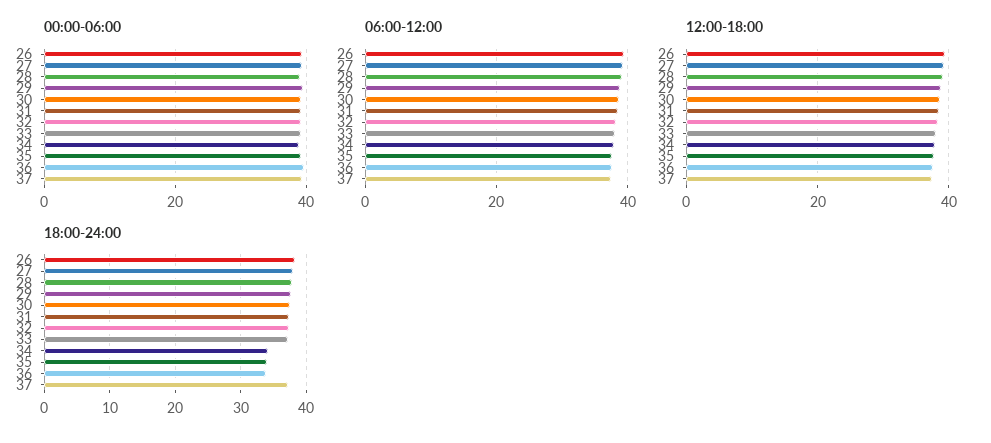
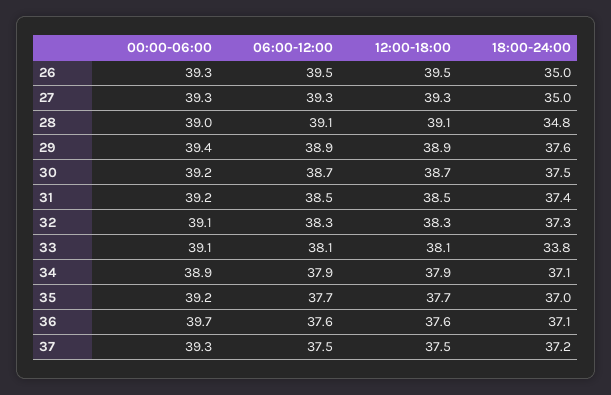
18:00-24:00, 26: 38 -> 35
18:00-24:00, 27: 38 -> 35
18:00-24:00, 28: 38 -> 34.8
18:00-24:00, 33: 37 -> 33.8
18:00-24:00, 34: 34 -> 37.1
18:00-24:00, 35: 34 -> 37
18:00-24:00, 36: 34 -> 37.1

